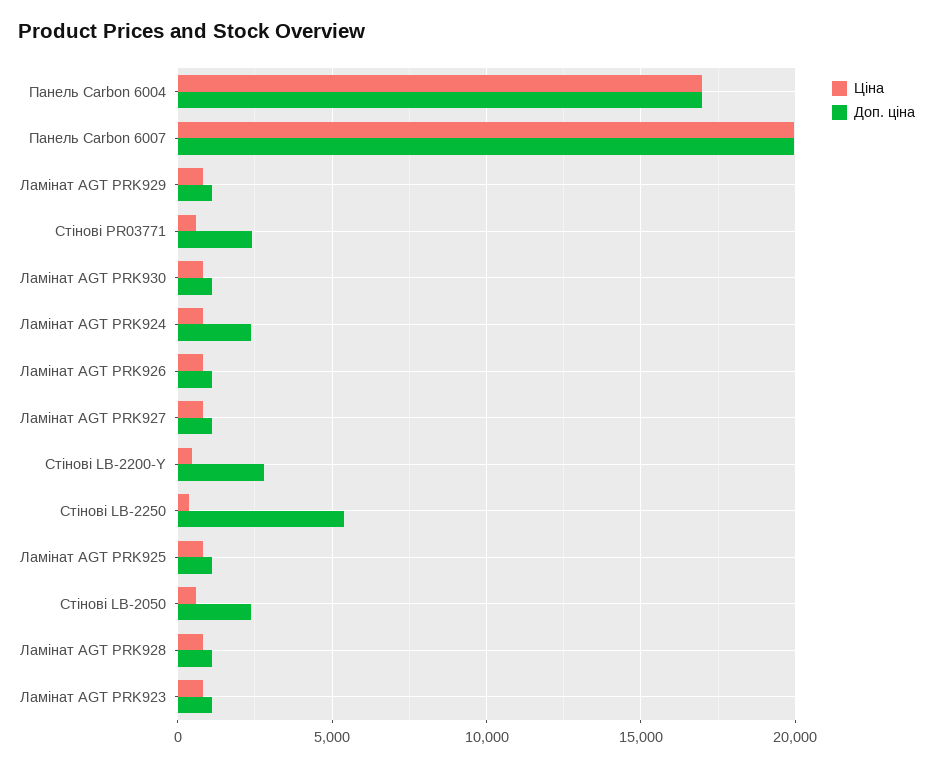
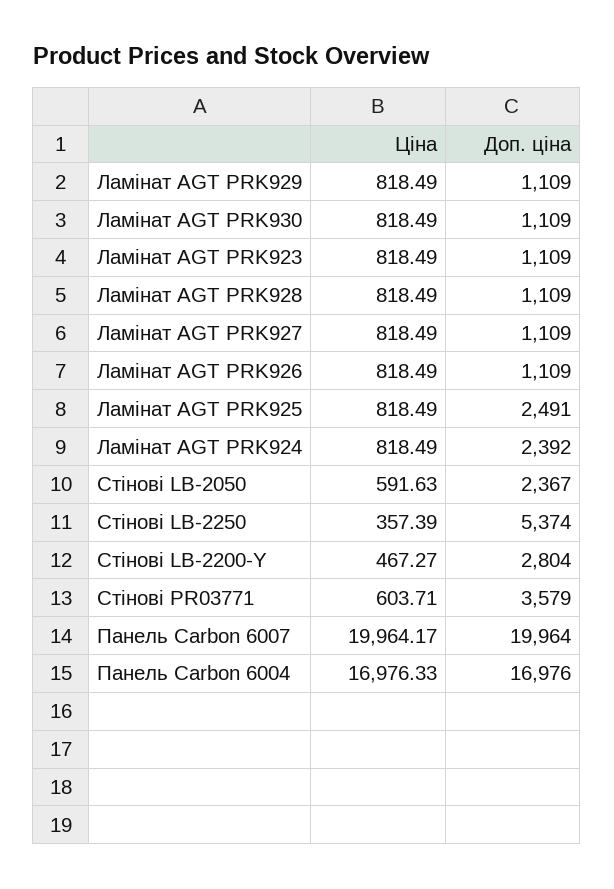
Доп. ціна, Стінові PR03771: 2500 -> 3579
Доп. ціна, Ламінат AGT PRK925: 1000 -> 2491

